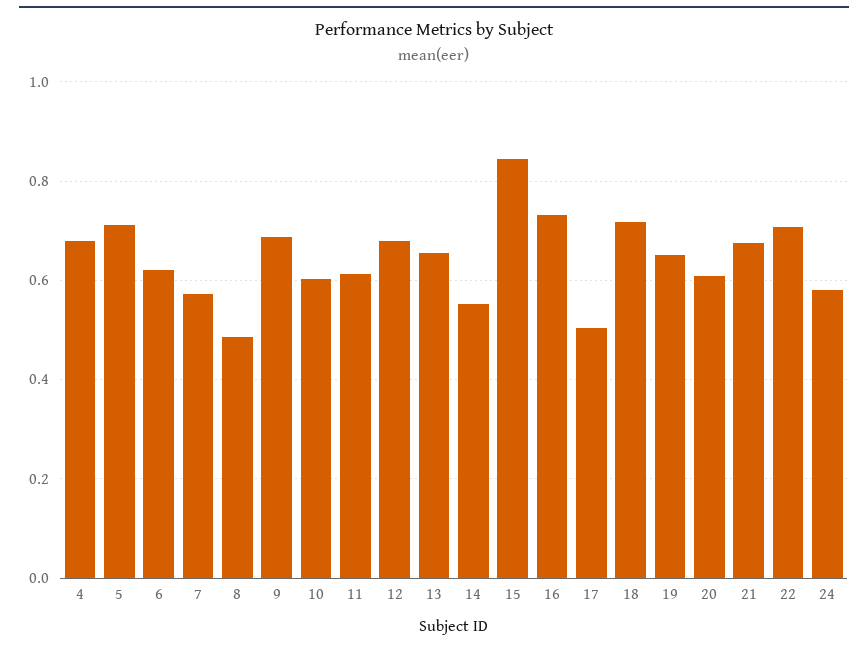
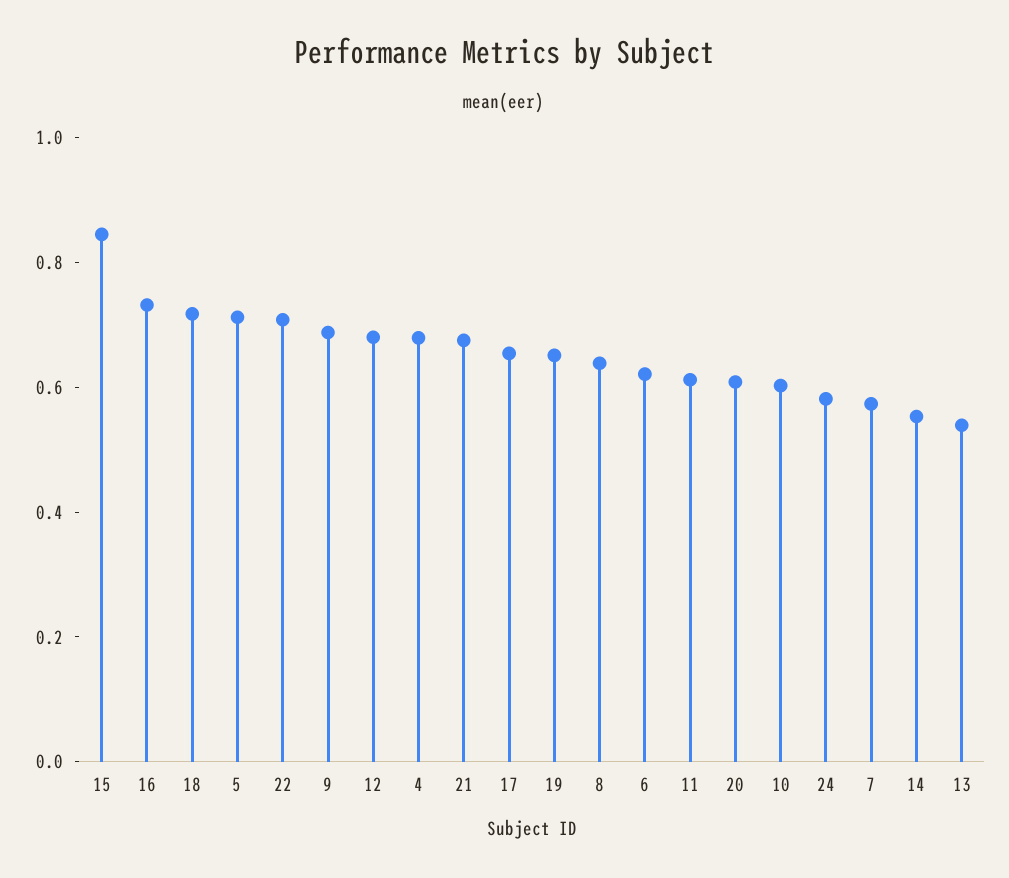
8: 0.48 -> 0.65
13: 0.66 -> 0.55
17: 0.5 -> 0.65

